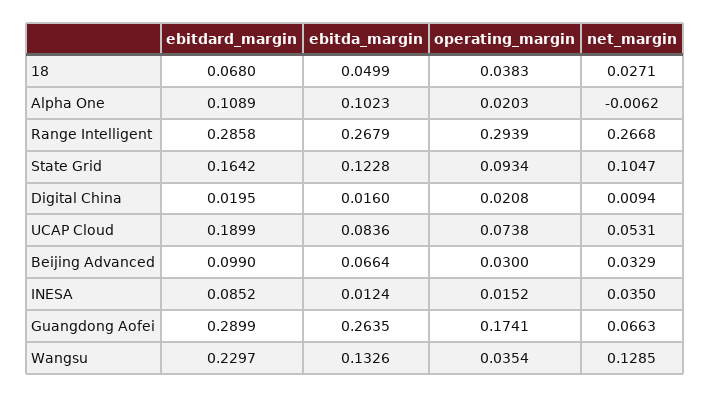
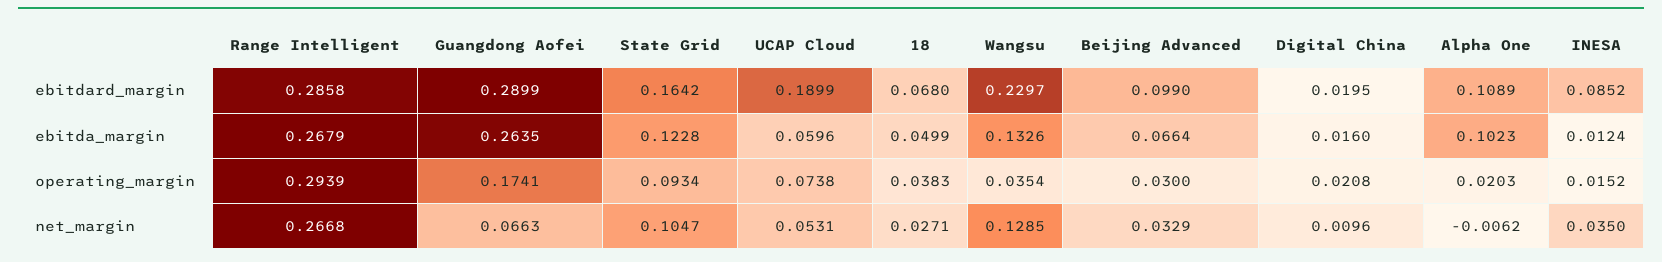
net_margin, Digital China: 0.0094 -> 0.0096
ebitda_margin, UCAP Cloud: 0.0836 -> 0.0596

